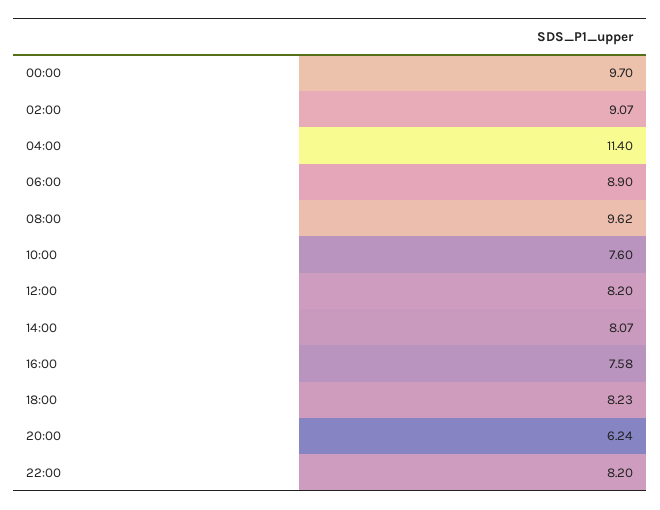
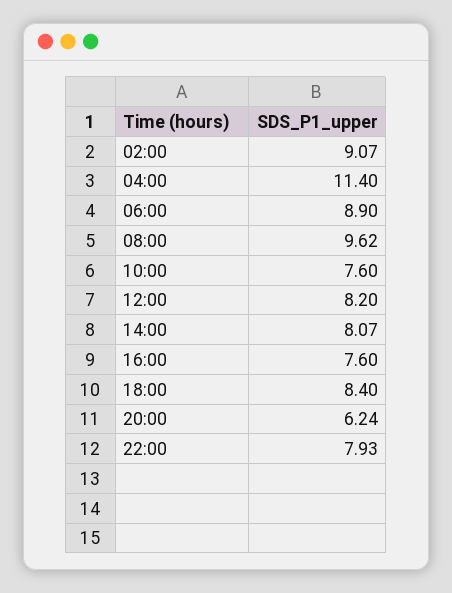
00:00: 9.7 -> none
16:00: 7.58 -> 7.6
18:00: 8.23 -> 8.4
22:00: 8.2 -> 7.93

